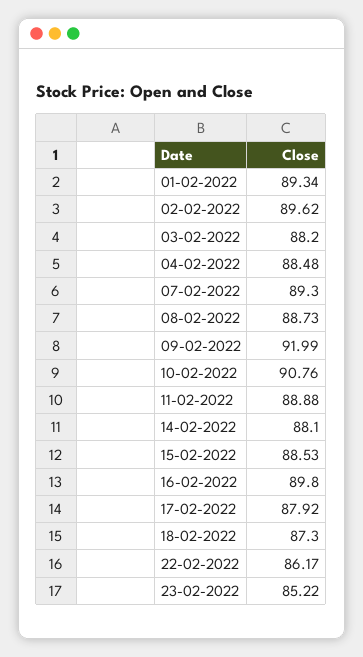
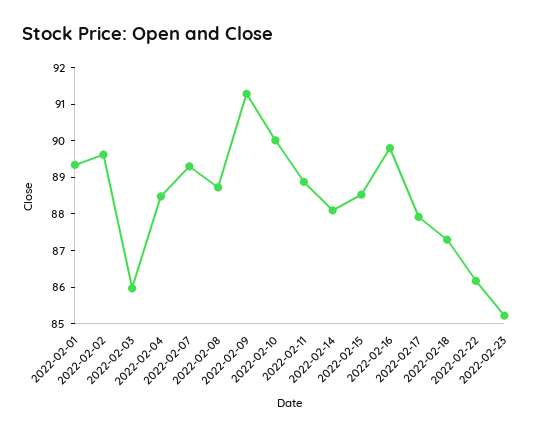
03-02-2022: 88.2 -> 86
09-02-2022: 91.99 -> 91.25
10-02-2022: 90.76 -> 90

